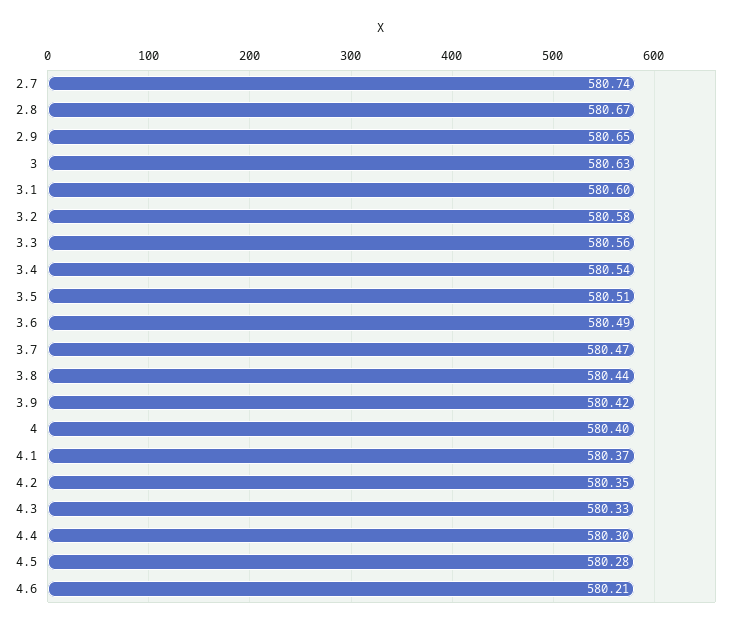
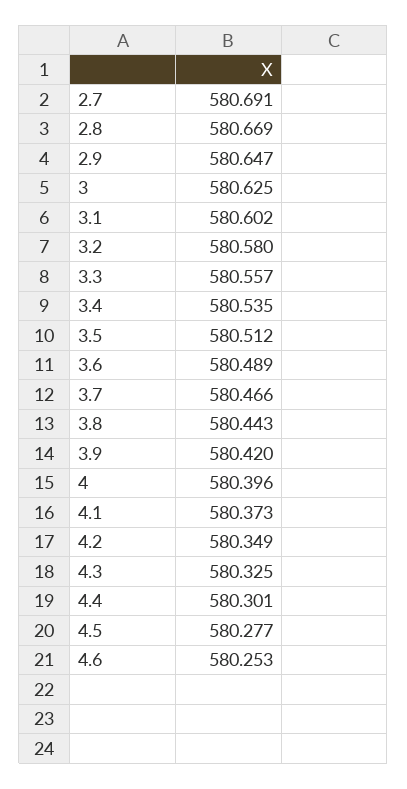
2.7: 580.74 -> 580.691
4.6: 580.21 -> 580.253

